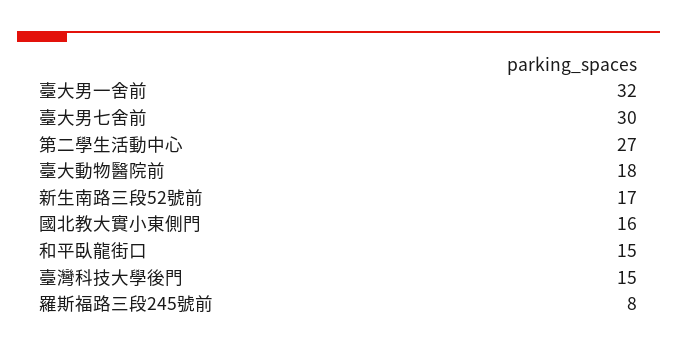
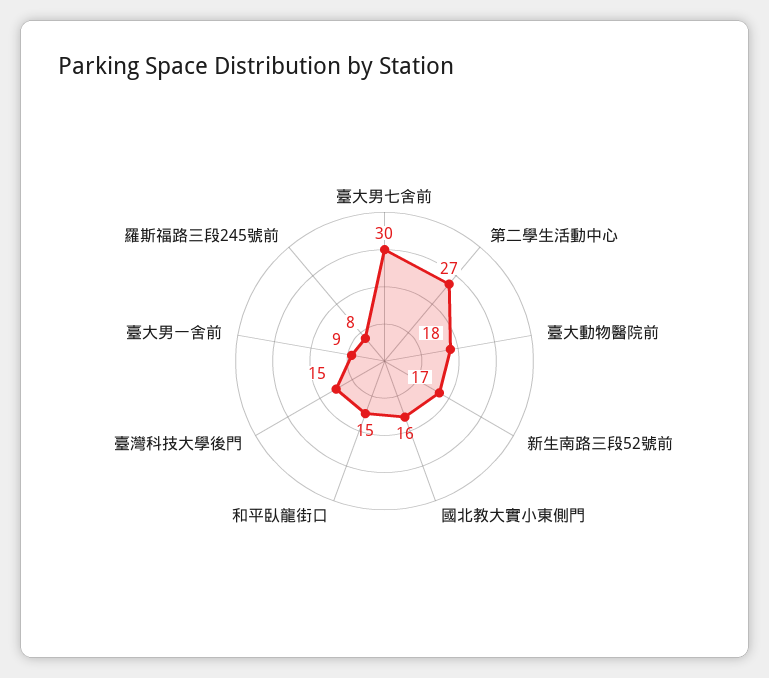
臺大男一舍前: 32 -> 9

